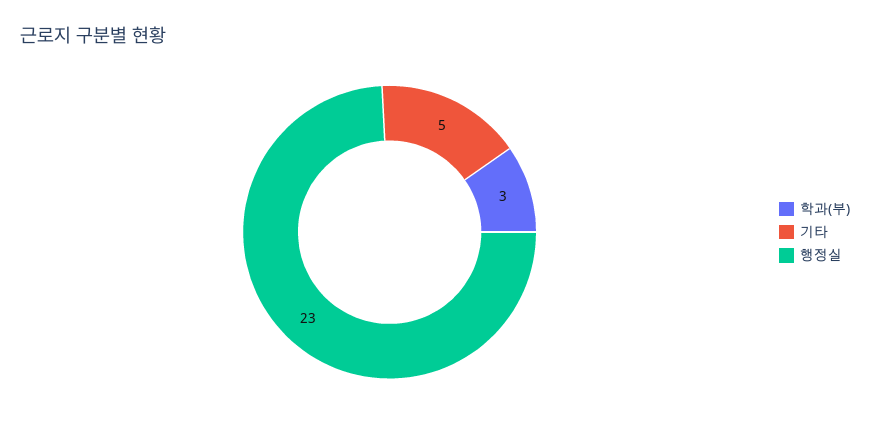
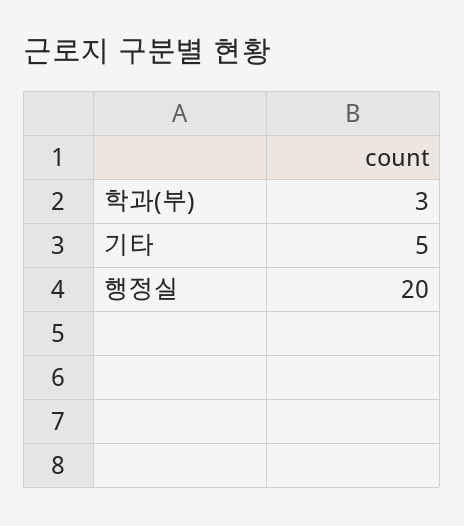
행정실: 23 -> 20

